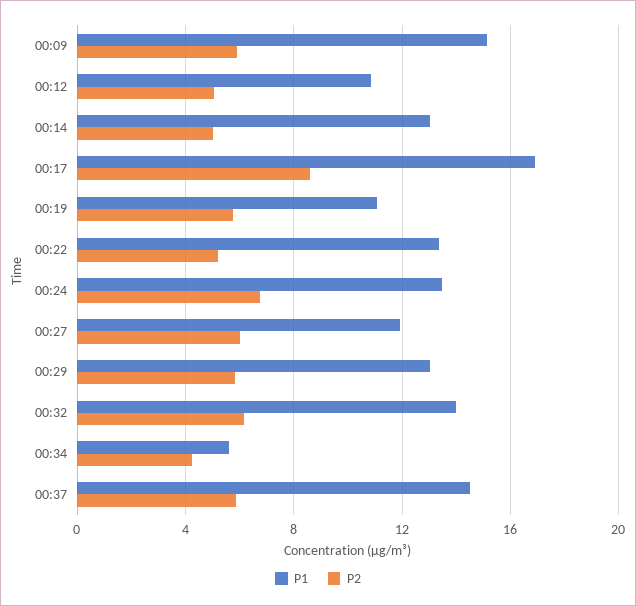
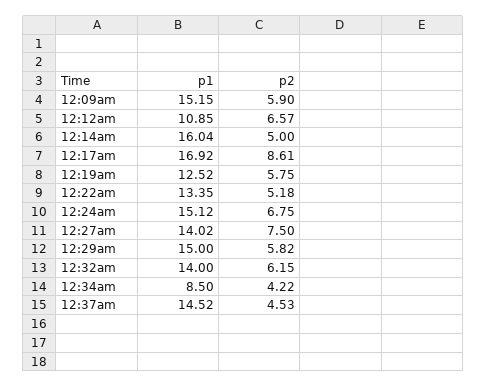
P2, 00:12: 5 -> 6.57
P1, 00:14: 13 -> 16.04
P1, 00:19: 11 -> 12.52
P1, 00:24: 13.5 -> 15.12
P1, 00:27: 12 -> 14.02
P2, 00:27: 6 -> 7.5
P1, 00:29: 13 -> 15
P1, 00:34: 5.5 -> 8.5
P2, 00:37: 6 -> 4.53

